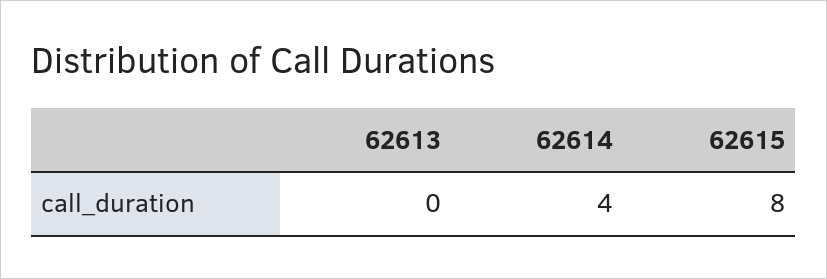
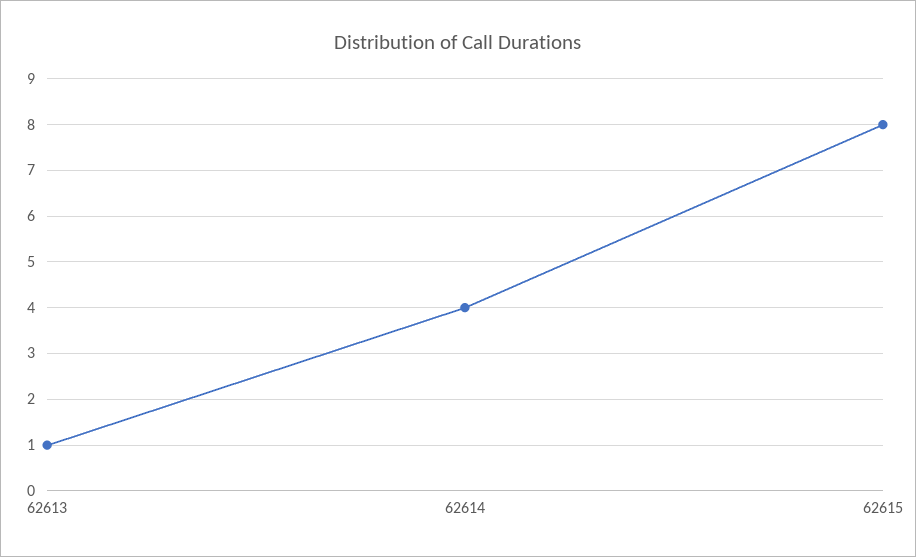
62613: 0 -> 1

